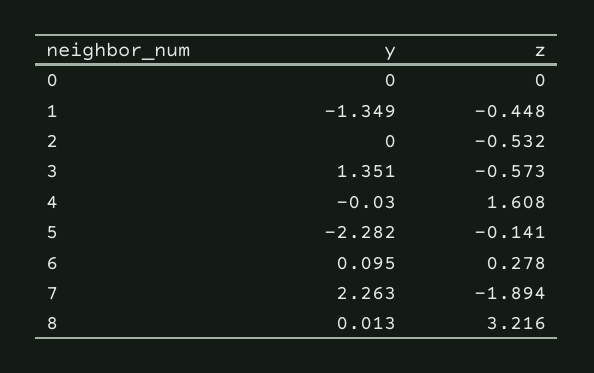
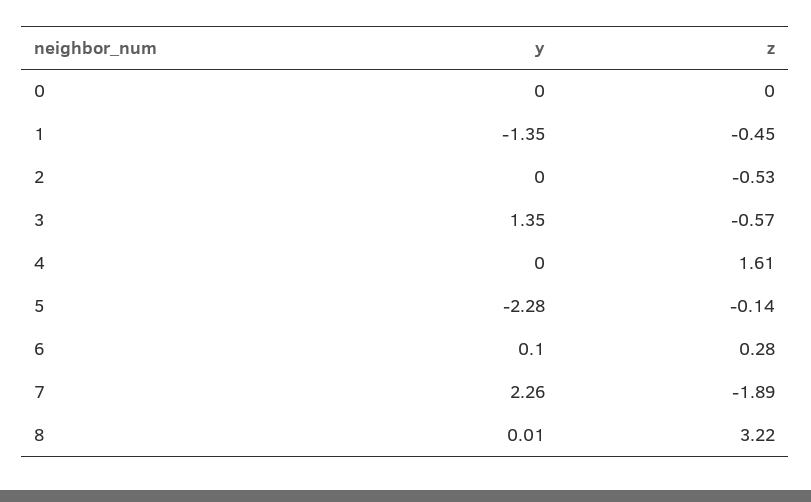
y, 4: -0.03 -> 0

